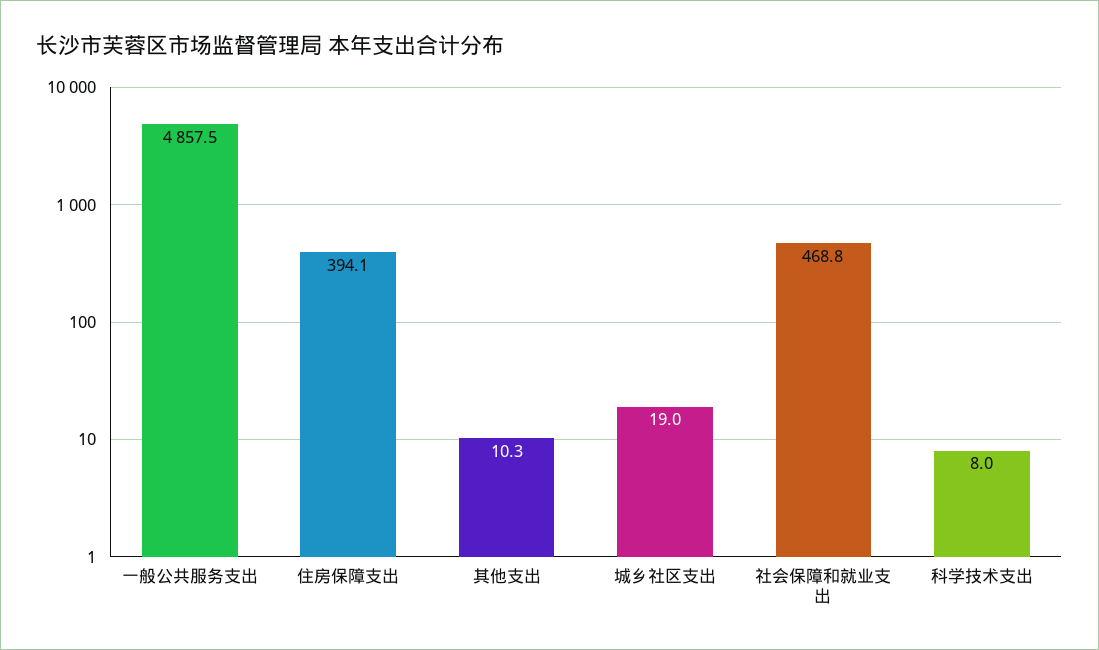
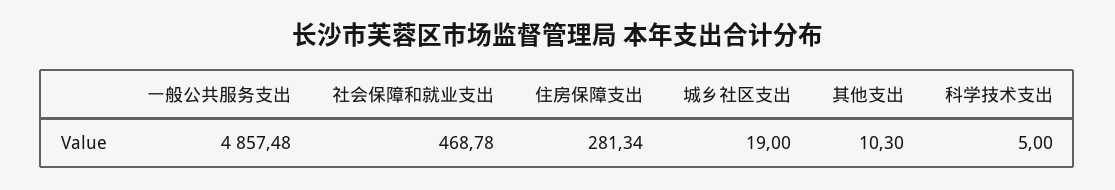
住房保障支出: 394.1 -> 281.34
科学技术支出: 8 -> 5

